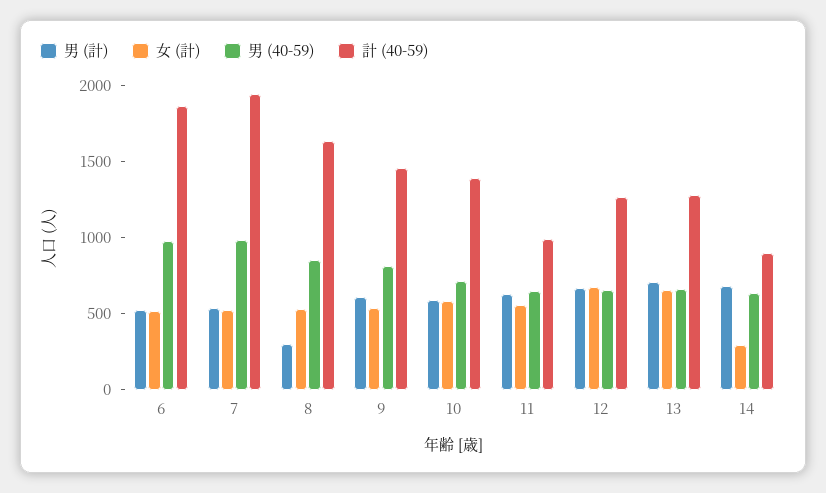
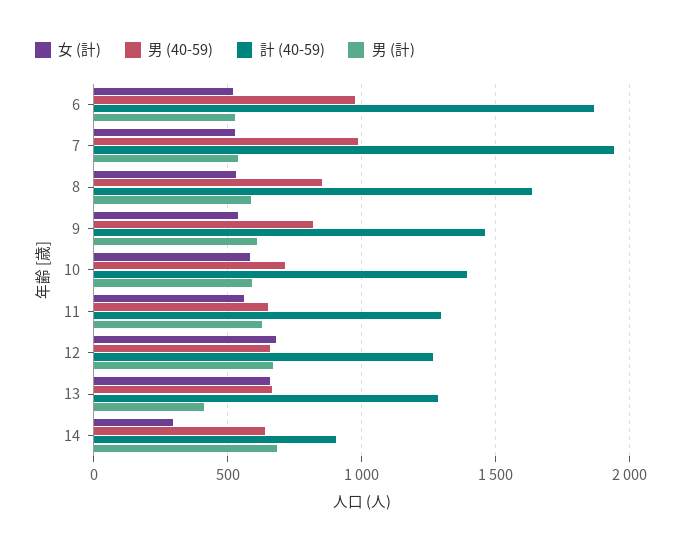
男 (計), 8: 300 -> 600
計 (40-59), 11: 1000 -> 1300
男 (計), 13: 700 -> 400

